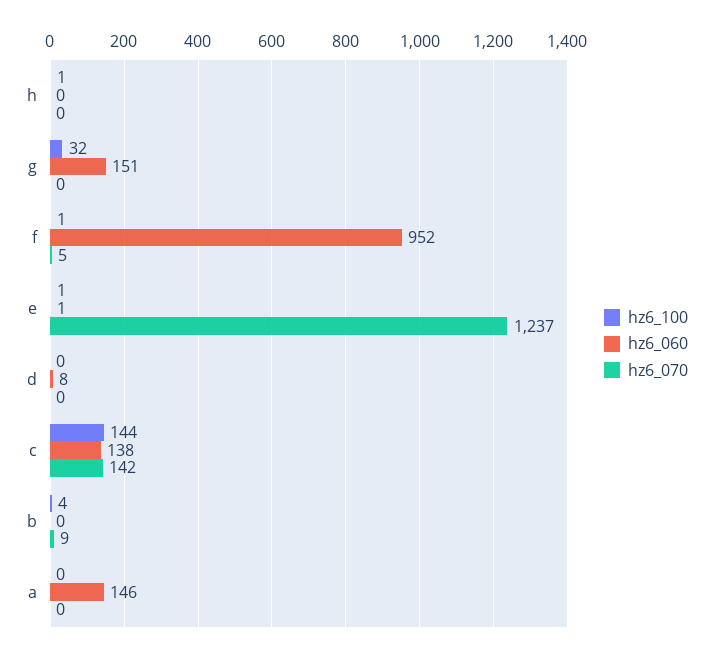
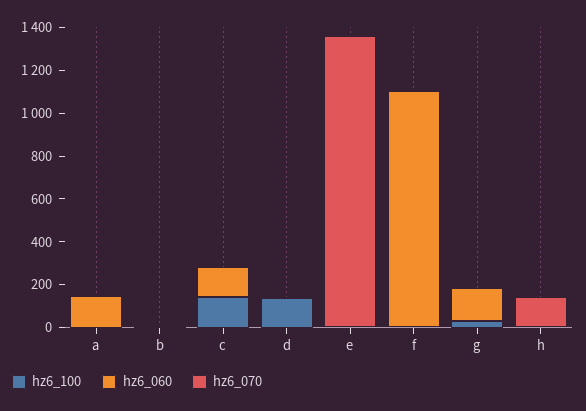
hz6_070, h: 0 -> 150
hz6_060, f: 952 -> 1100
hz6_070, e: 1237 -> 1350
hz6_100, d: 0 -> 150
hz6_070, c: 142 -> 0

